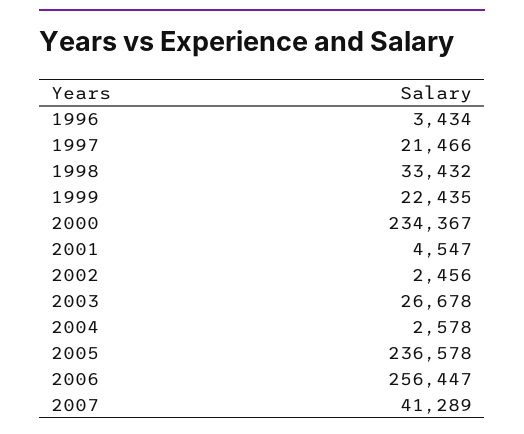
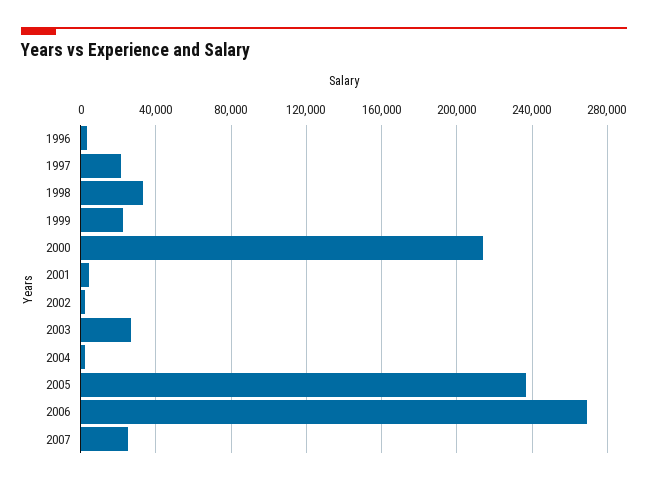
2000: 234367 -> 215000
2006: 256447 -> 270000
2007: 41289 -> 25000

